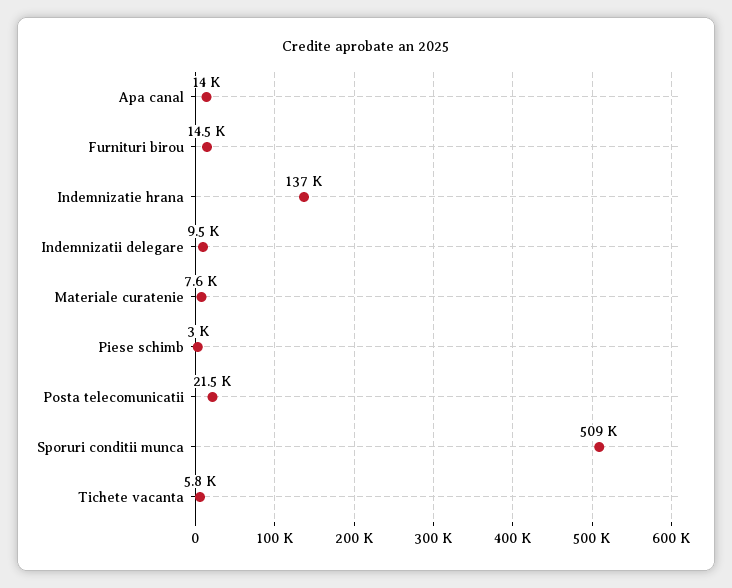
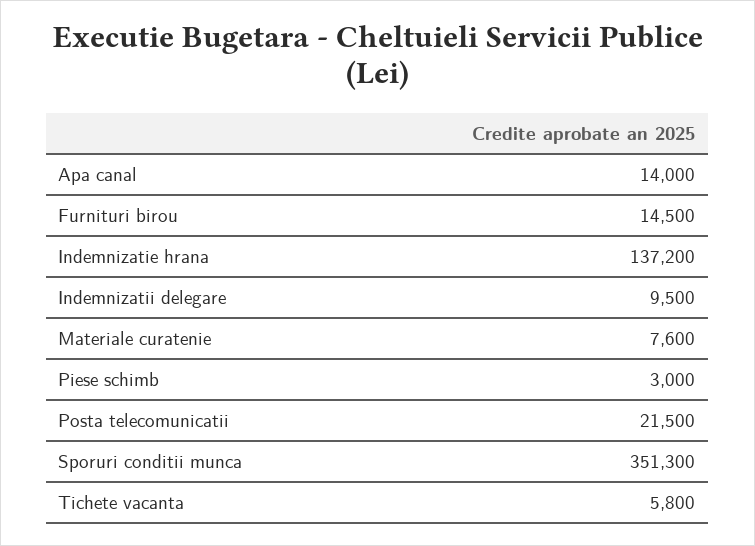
Sporuri conditii munca: 509000 -> 351300

